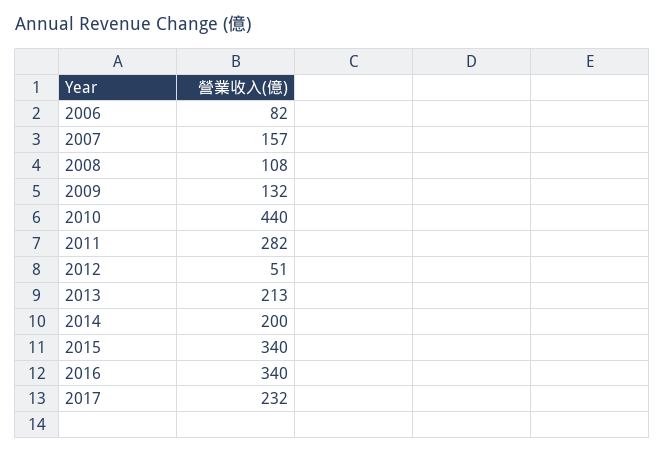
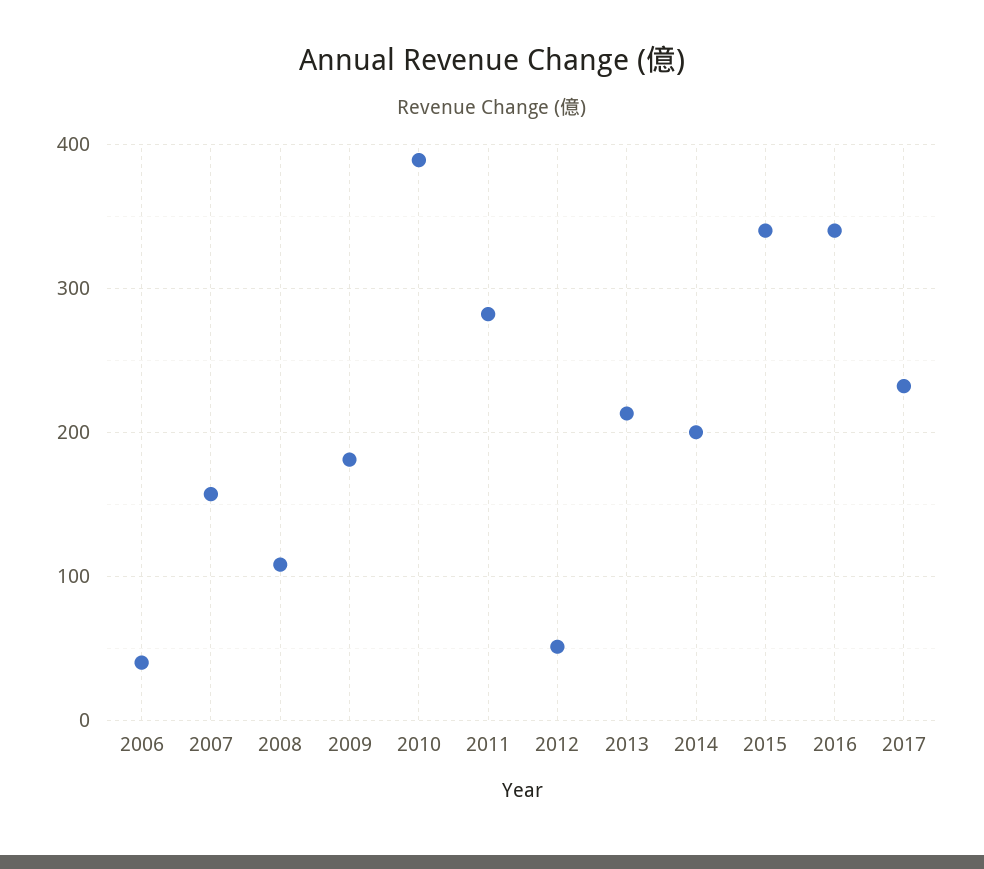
2006: 82 -> 40
2009: 132 -> 180
2010: 440 -> 390

